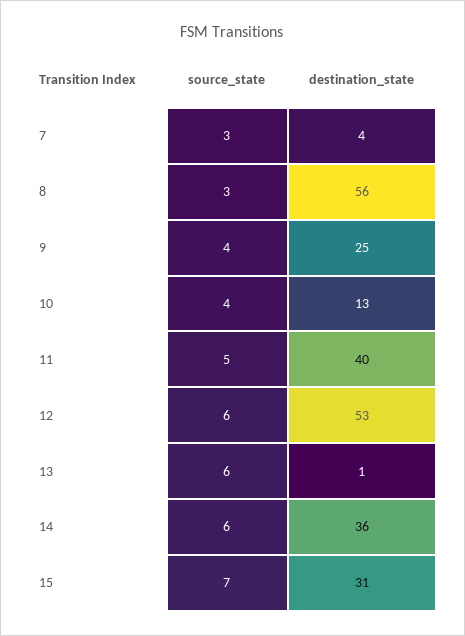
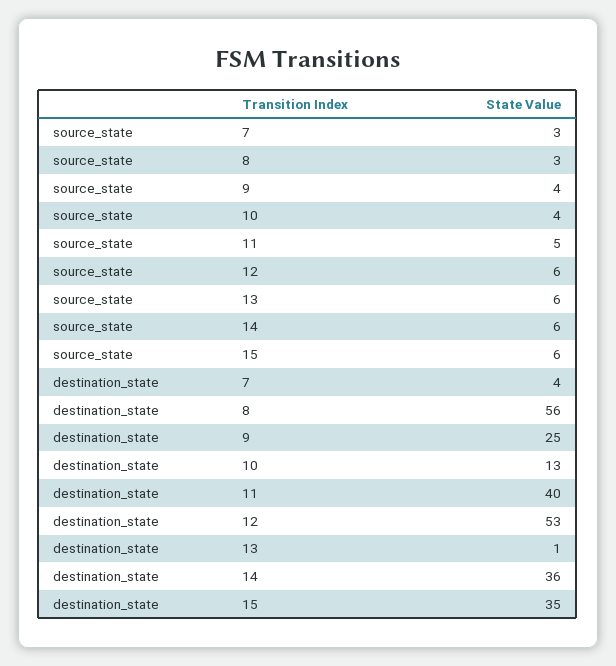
source_state, 15: 7 -> 6
destination_state, 15: 31 -> 35

